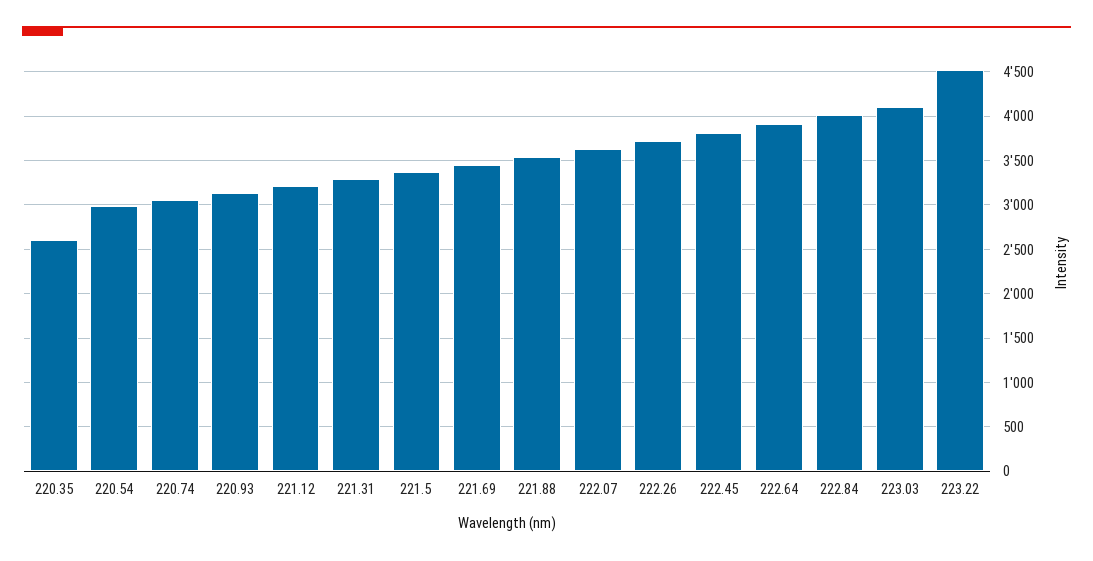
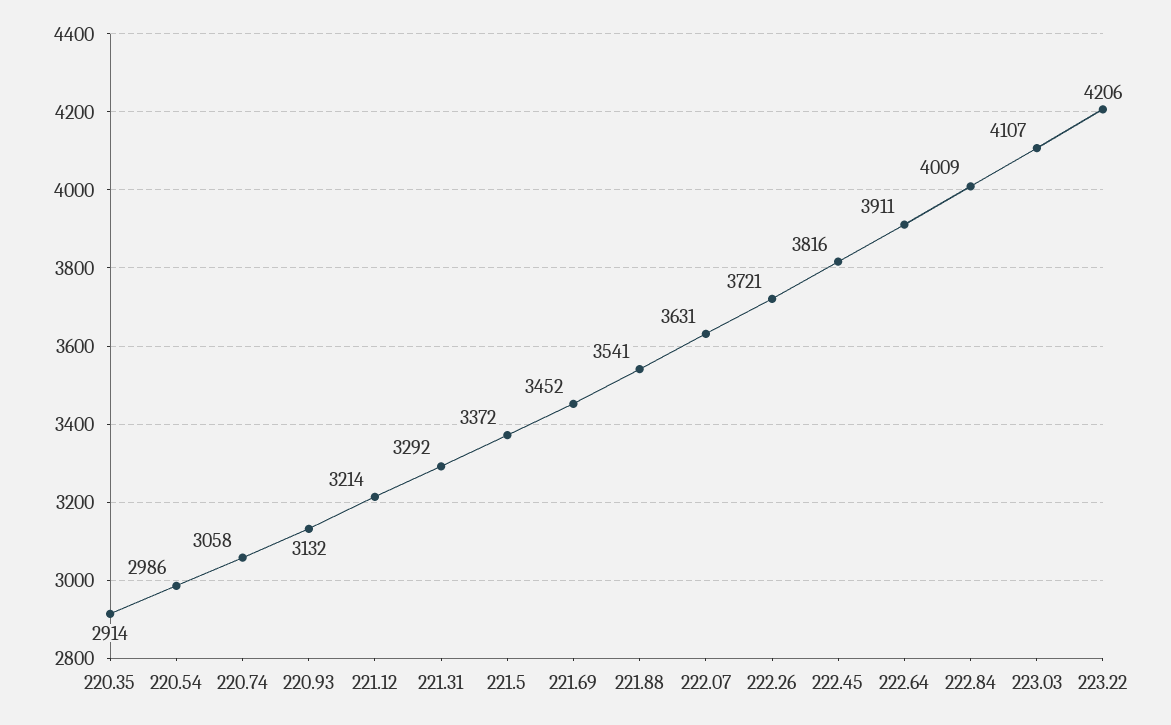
220.35: 2600 -> 2914
223.22: 4500 -> 4206

